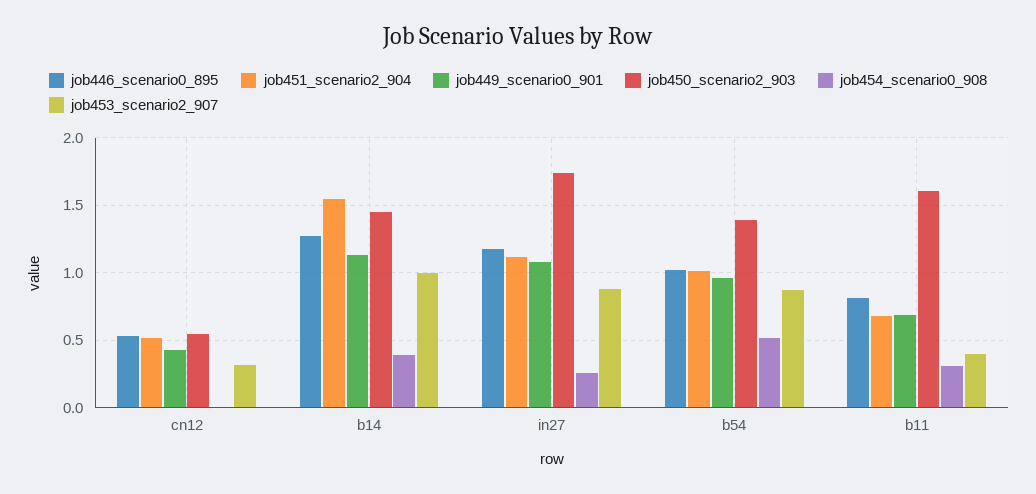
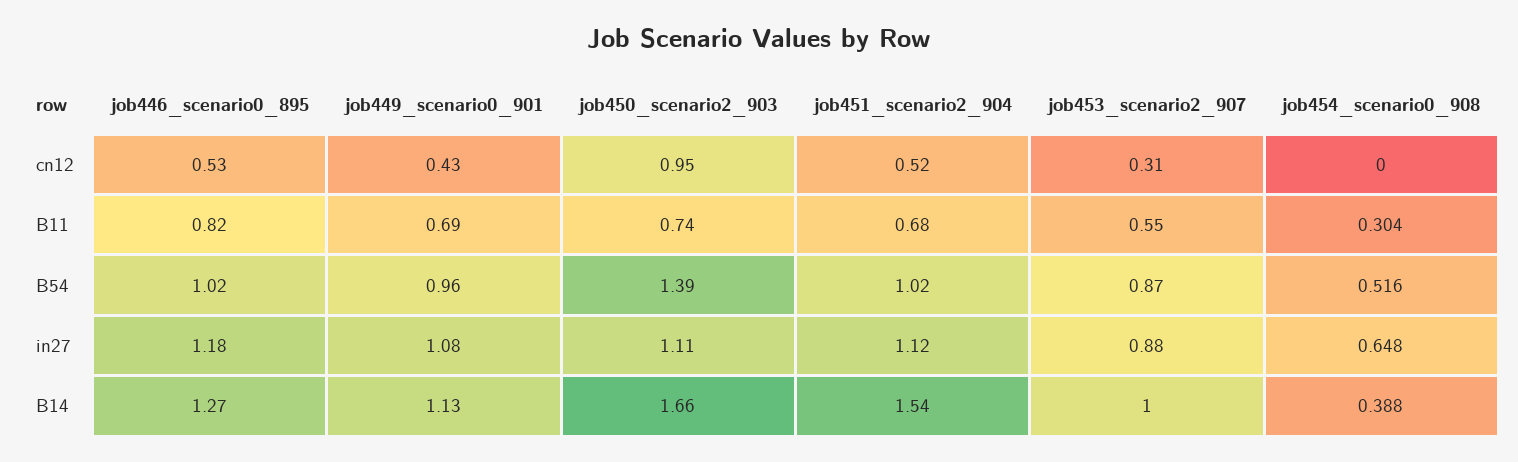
job450_scenario2_903, cn12: 0.55 -> 0.95
job450_scenario2_903, b14: 1.45 -> 1.66
job450_scenario2_903, in27: 1.75 -> 1.11
job454_scenario0_908, in27: 0.25 -> 0.648
job450_scenario2_903, b11: 1.6 -> 0.74
job453_scenario2_907, b11: 0.4 -> 0.55

